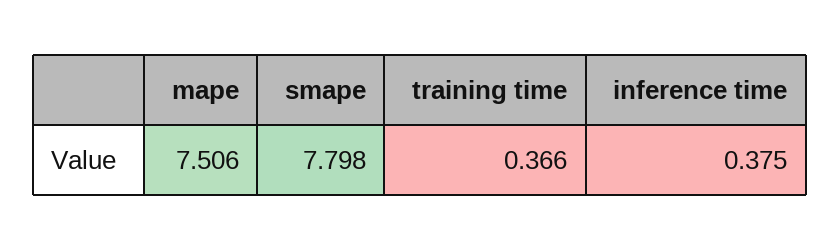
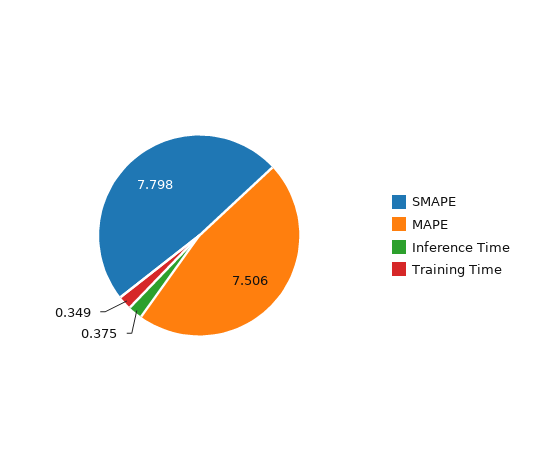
training time: 0.366 -> 0.349

